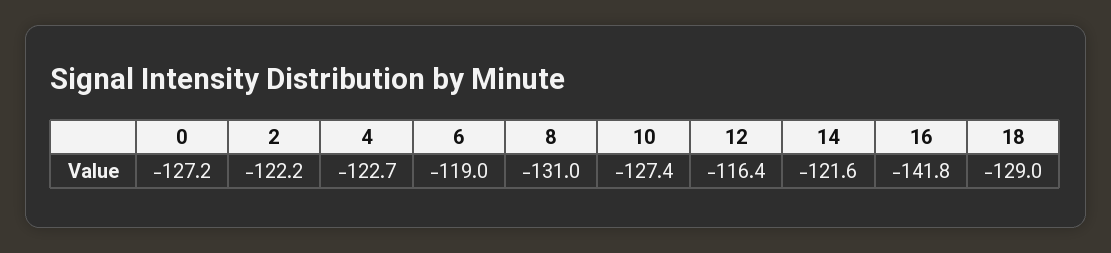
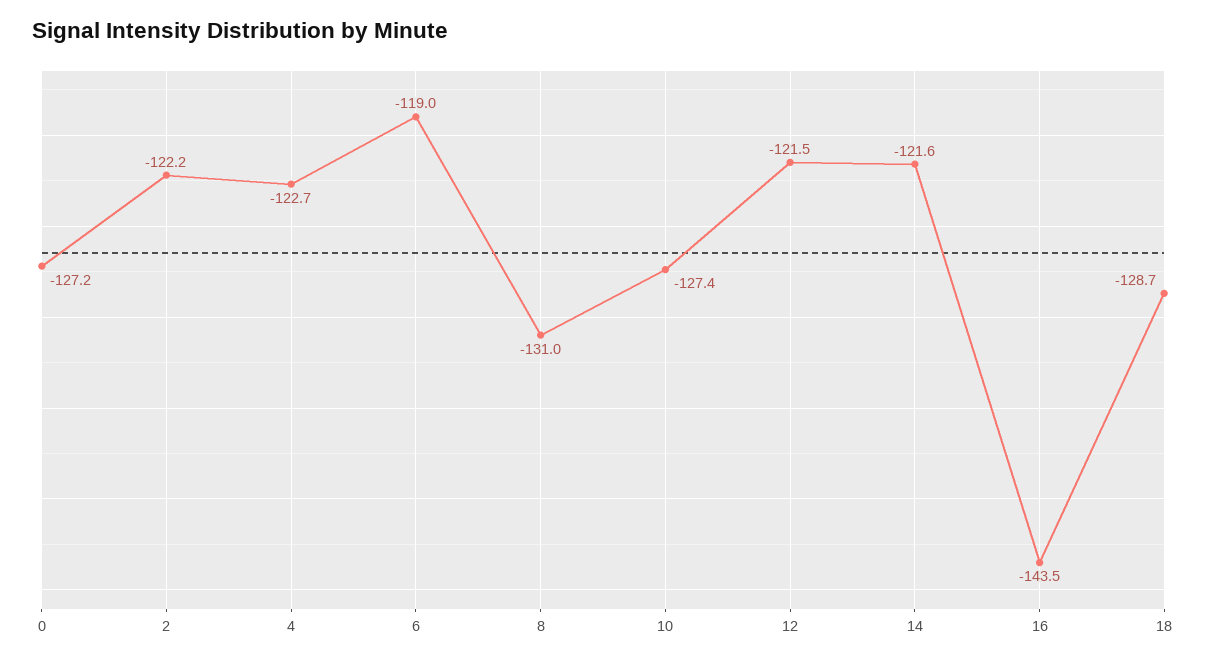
12: -116.4 -> -121.5
16: -141.8 -> -143.5
18: -129 -> -128.7

